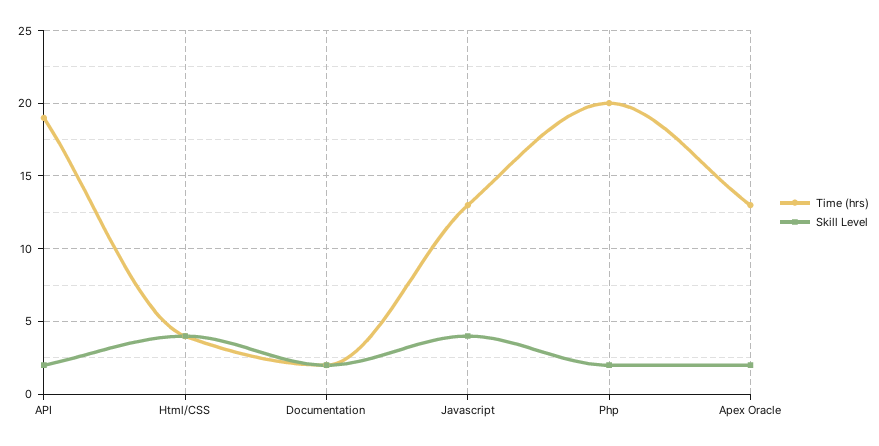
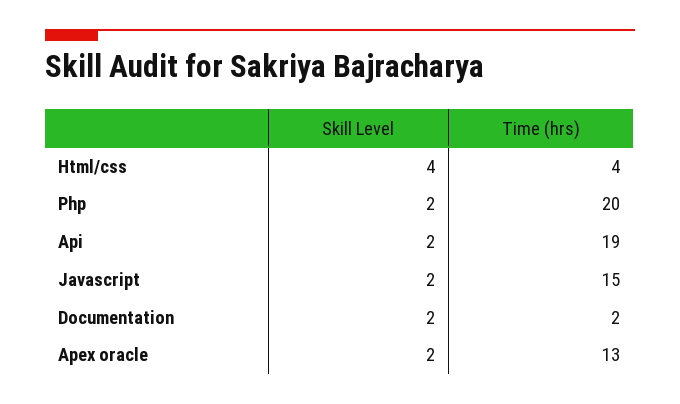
Time (hrs), Javascript: 13 -> 15
Skill Level, Javascript: 4 -> 2

